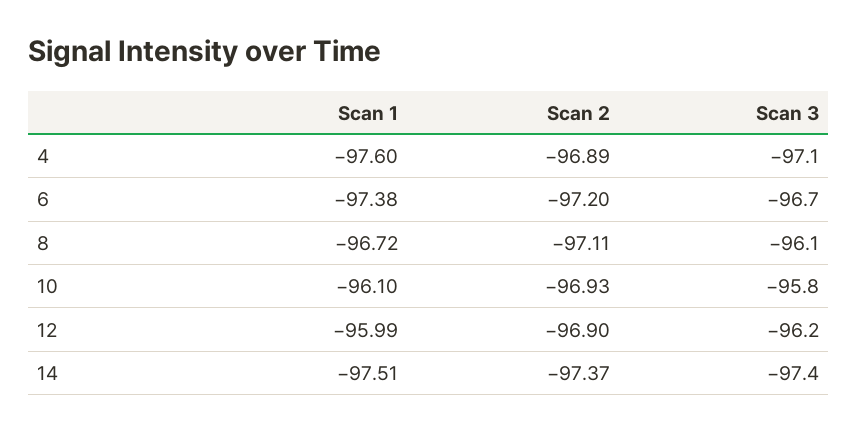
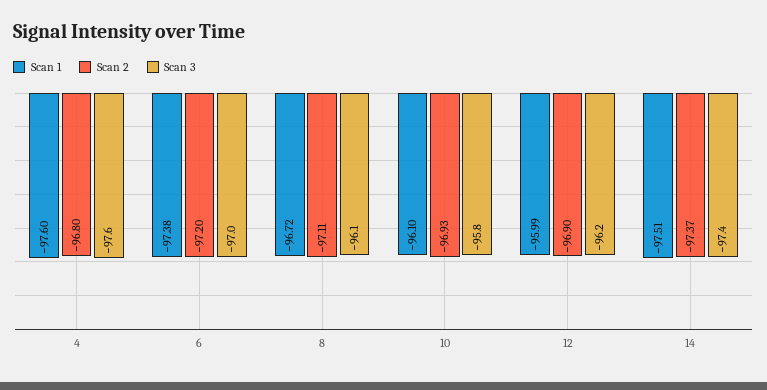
Scan 2, 4: -96.89 -> -96.8
Scan 3, 4: -97.1 -> -97.6
Scan 3, 6: -96.7 -> -97

